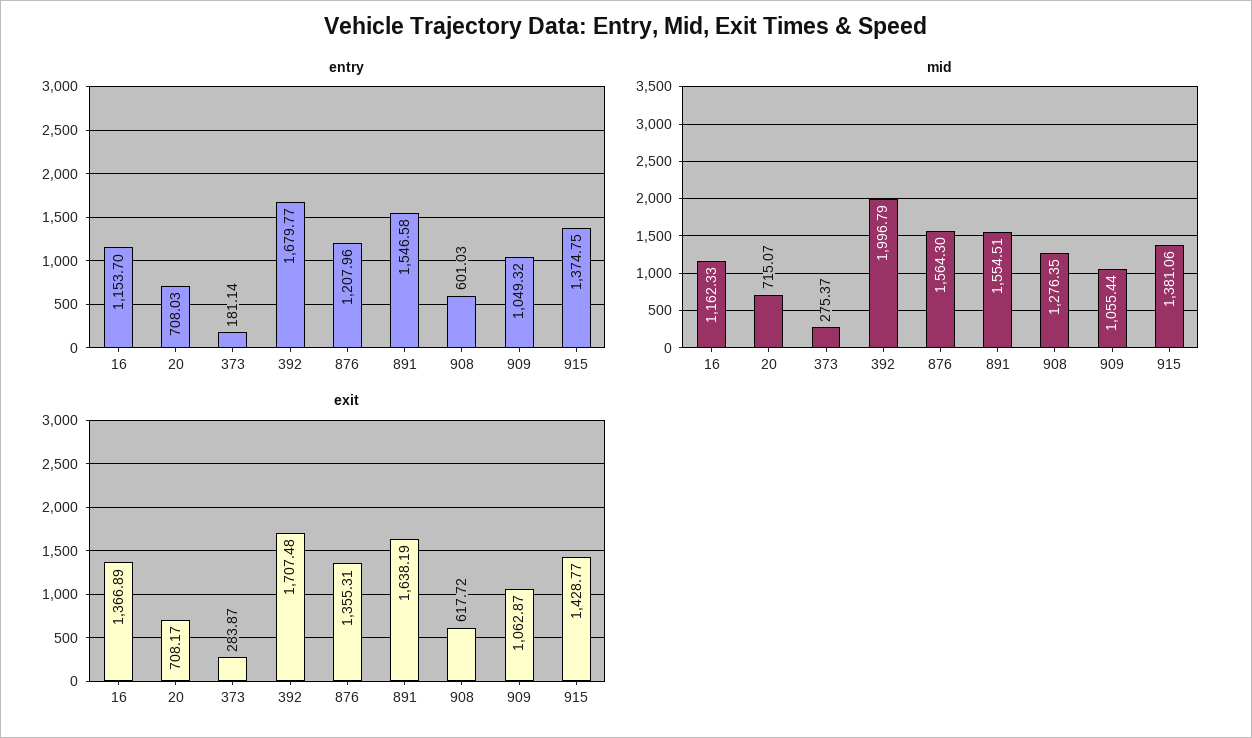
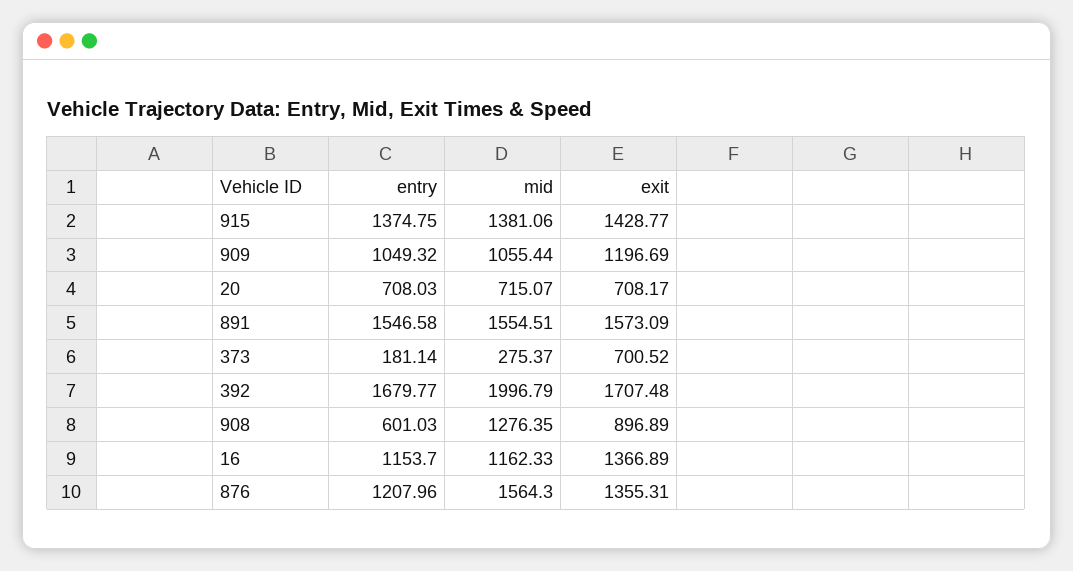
exit, 373: 283.87 -> 700.52
exit, 891: 1638.19 -> 1573.09
exit, 908: 617.72 -> 896.89
exit, 909: 1062.87 -> 1196.69

